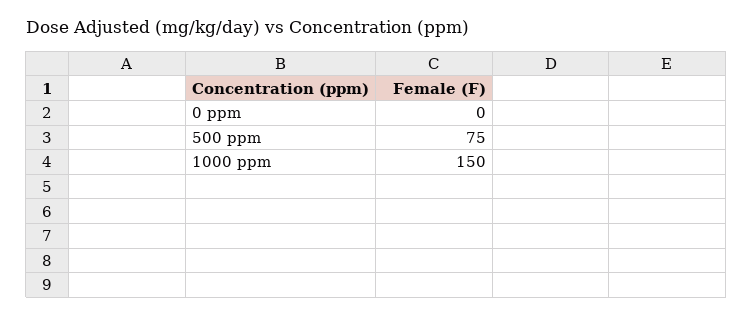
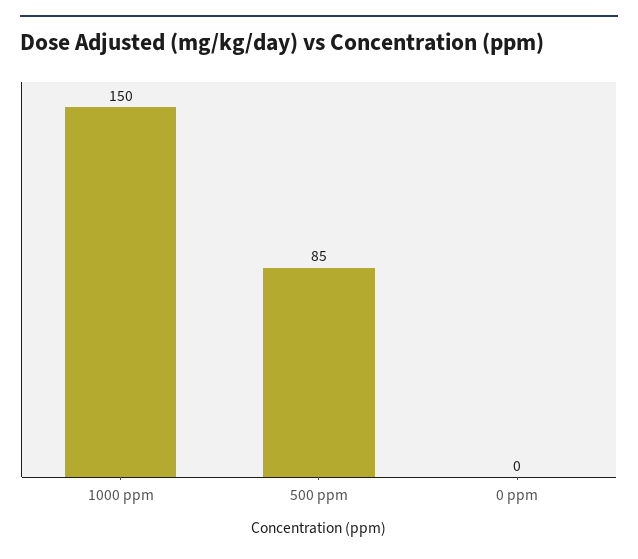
500 ppm: 75 -> 85

